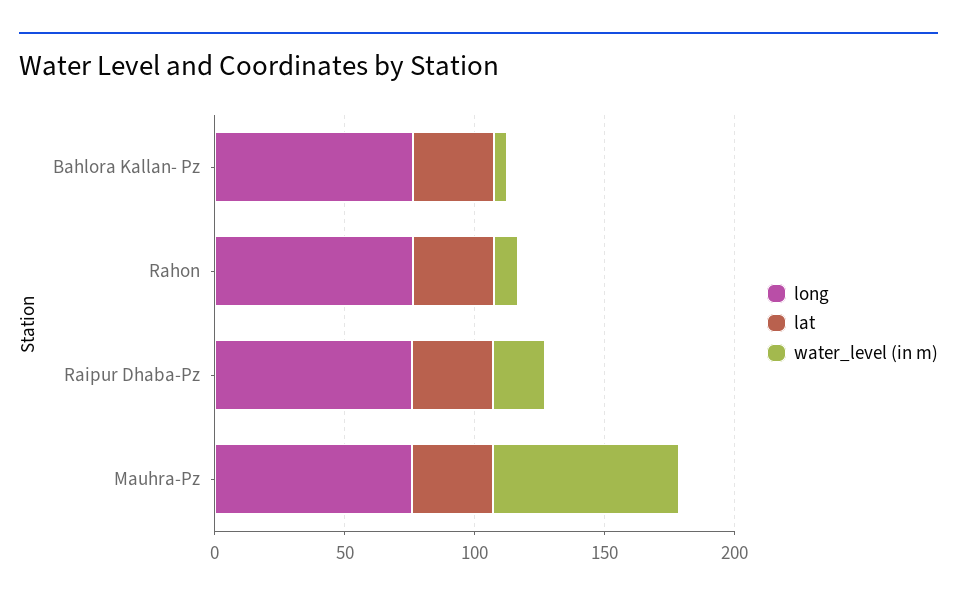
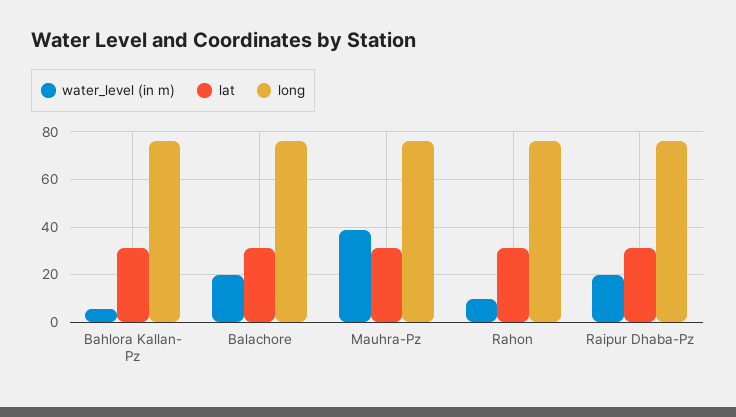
water_level (in m), Mauhra-Pz: 70 -> 40
water_level (in m), Balachore: none -> 20
lat, Balachore: none -> 30
long, Balachore: none -> 75

